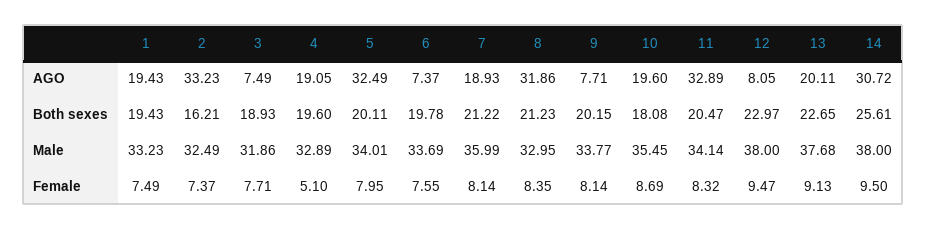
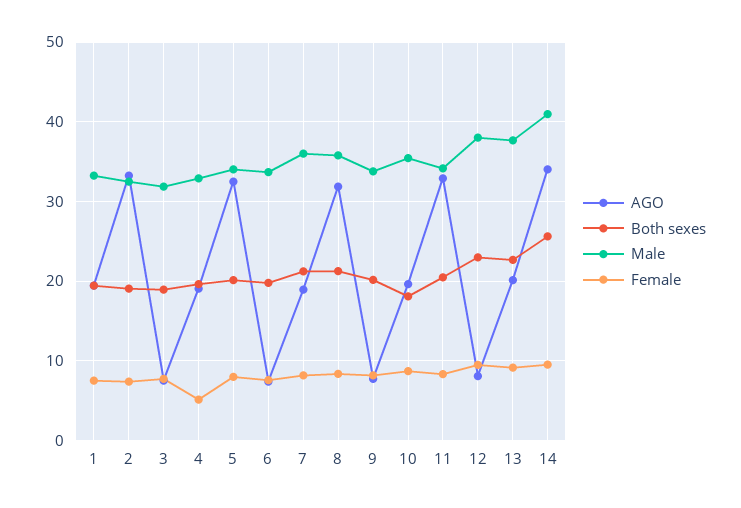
AGO, 14: 30.72 -> 34
Both sexes, 2: 16.21 -> 19
Male, 8: 32.95 -> 36
Male, 14: 38 -> 41

